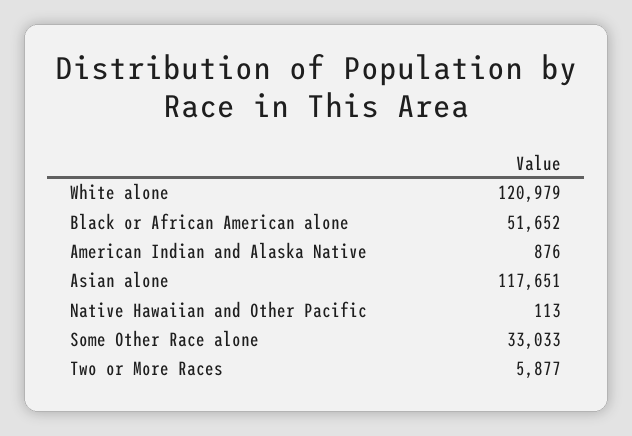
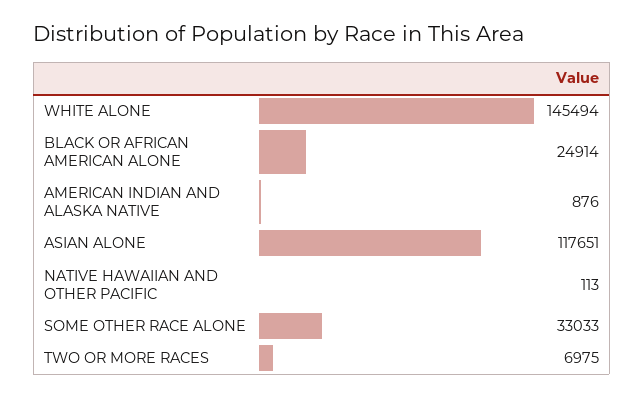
White alone: 120979 -> 145494
Black or African American alone: 51652 -> 24914
Two or More Races: 5877 -> 6975

